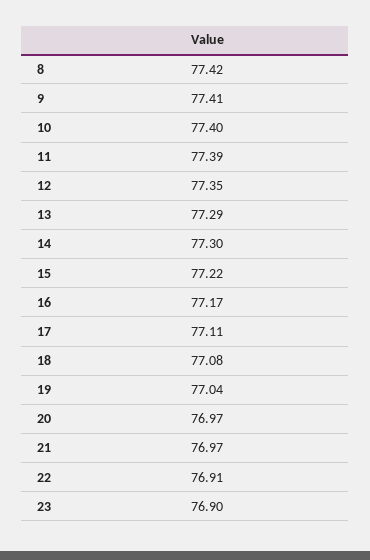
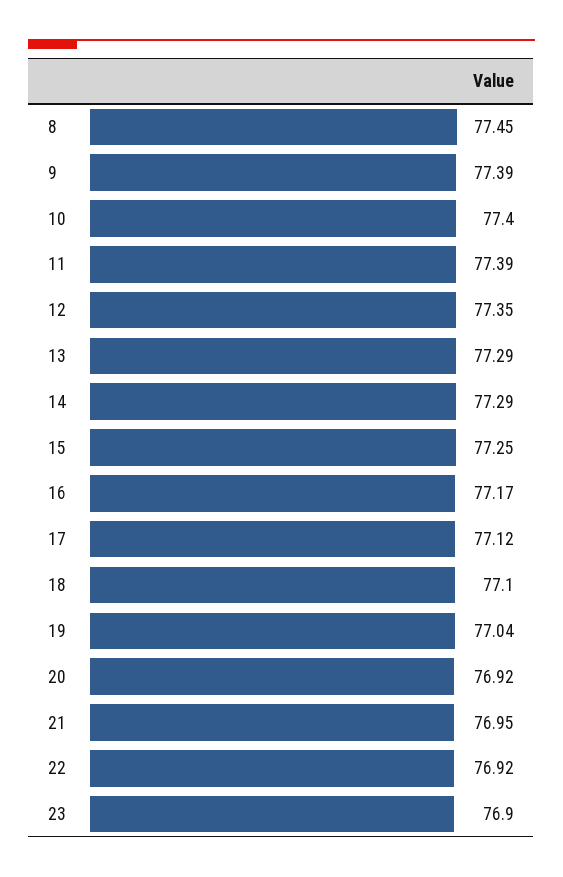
8: 77.42 -> 77.45
9: 77.41 -> 77.39
14: 77.3 -> 77.29
15: 77.22 -> 77.25
17: 77.11 -> 77.12
18: 77.08 -> 77.1
20: 76.97 -> 76.92
21: 76.97 -> 76.95
22: 76.91 -> 76.92

